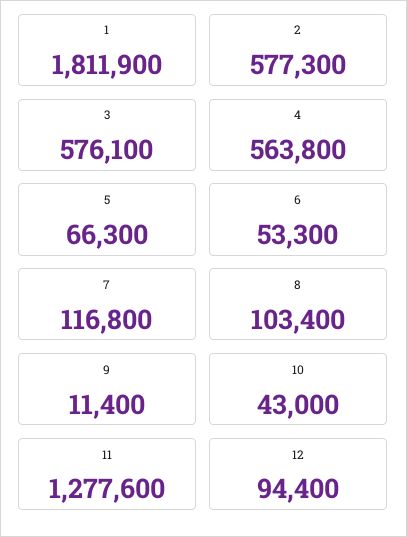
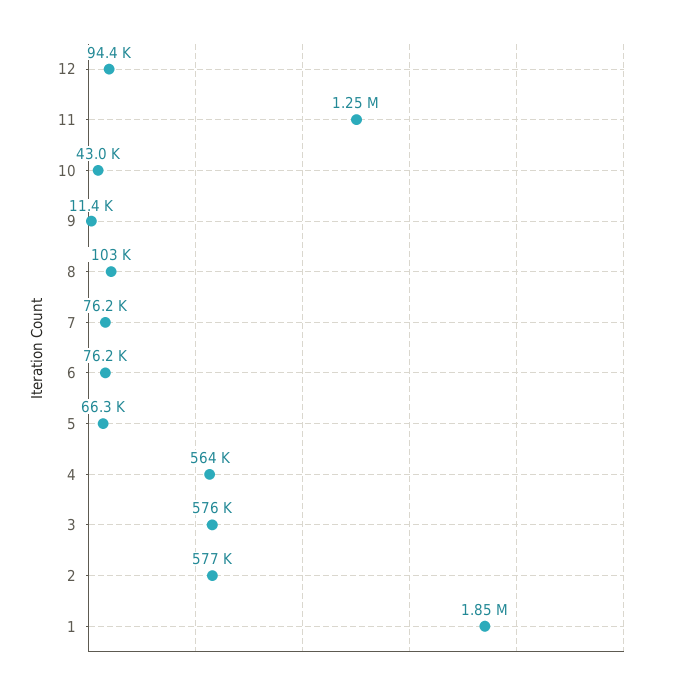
1: 1811900 -> 1850000
6: 53300 -> 76200
7: 116800 -> 76200
11: 1277600 -> 1250000

